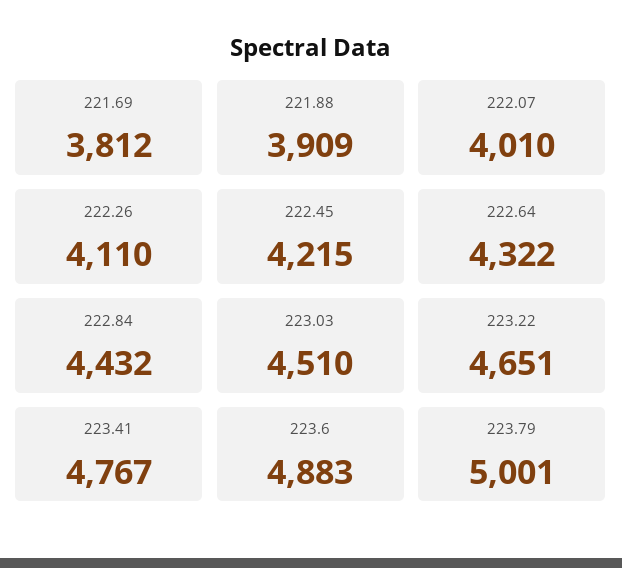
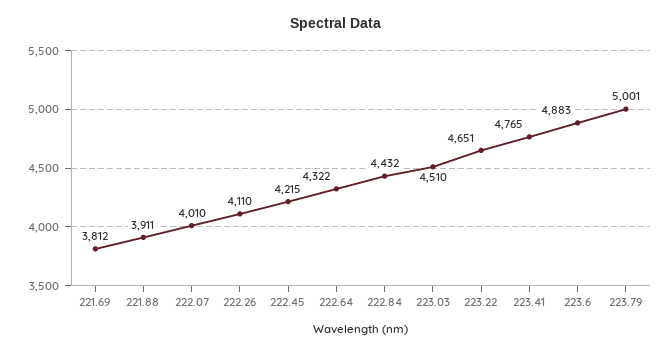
221.88: 3909 -> 3911
223.41: 4767 -> 4765

